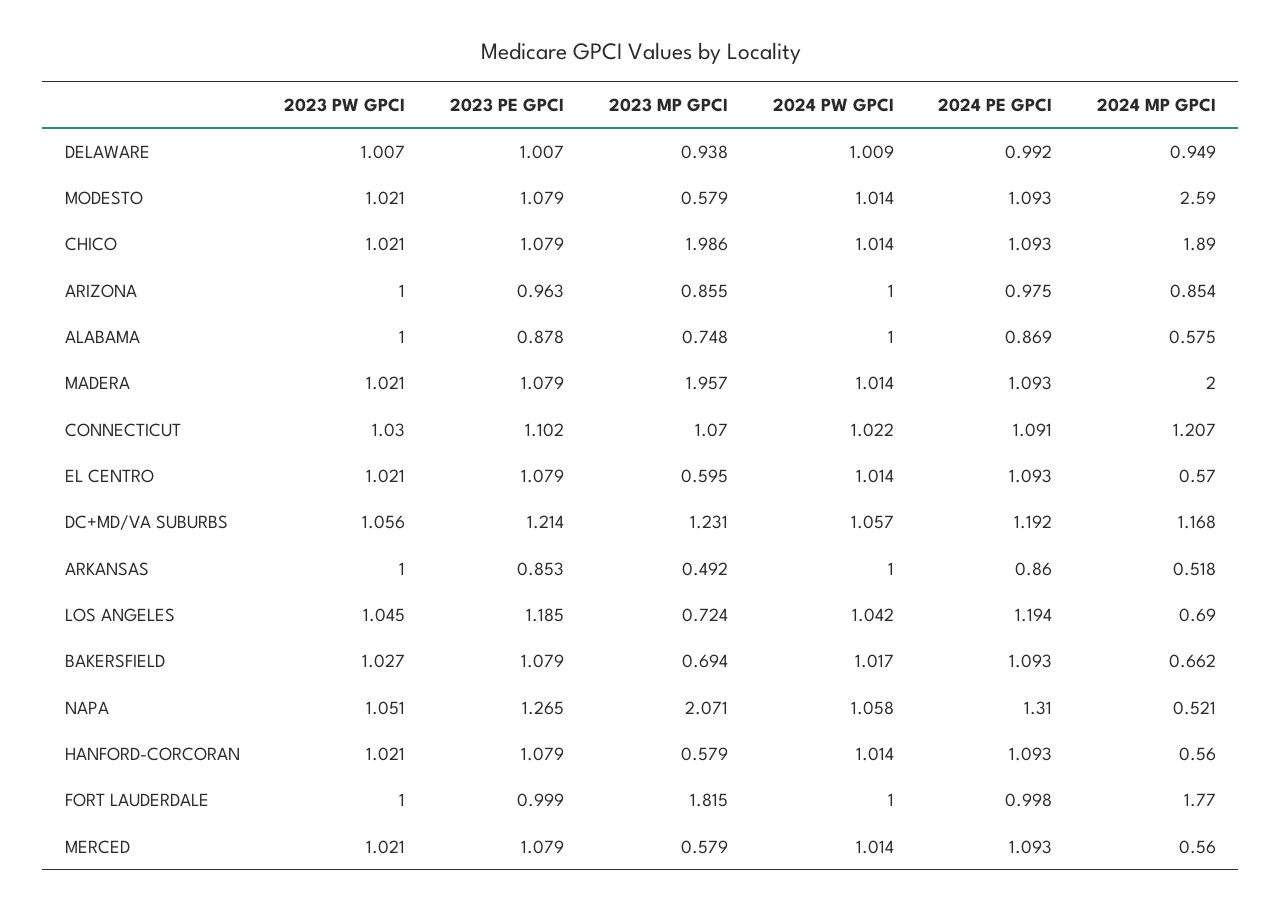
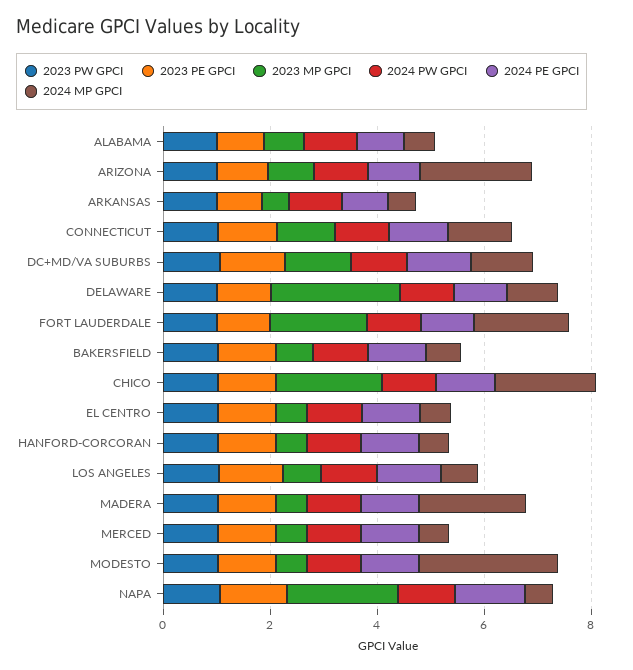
2023 MP GPCI, DELAWARE: 0.938 -> 2.5
2024 MP GPCI, ARIZONA: 0.854 -> 2
2023 MP GPCI, MADERA: 1.957 -> 0.5

